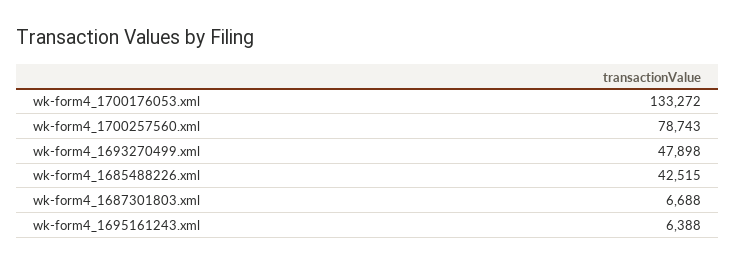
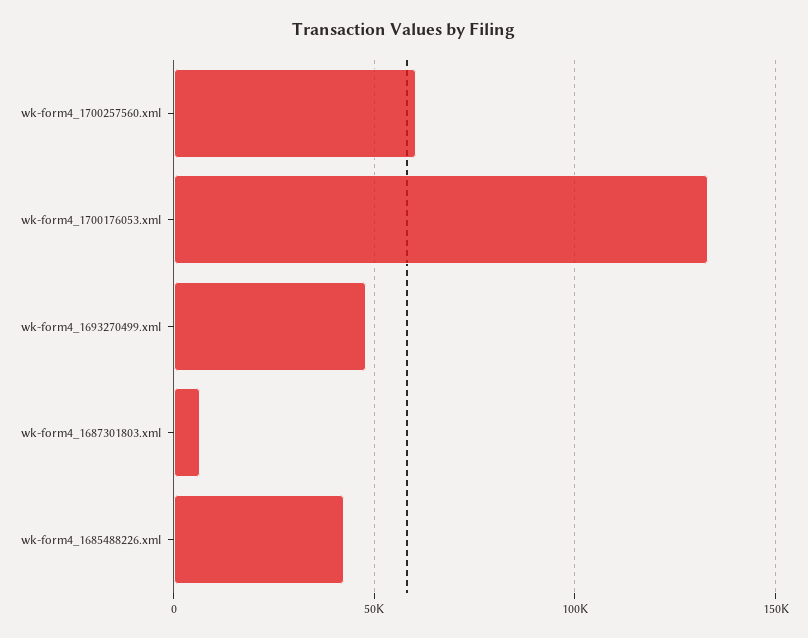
wk-form4_1700257560.xml: 78743 -> 60000
wk-form4_1695161243.xml: 6388 -> none

